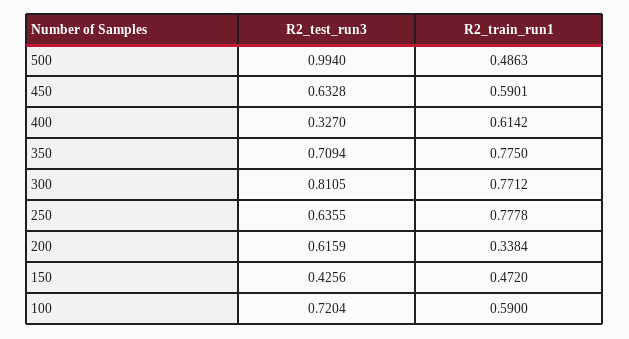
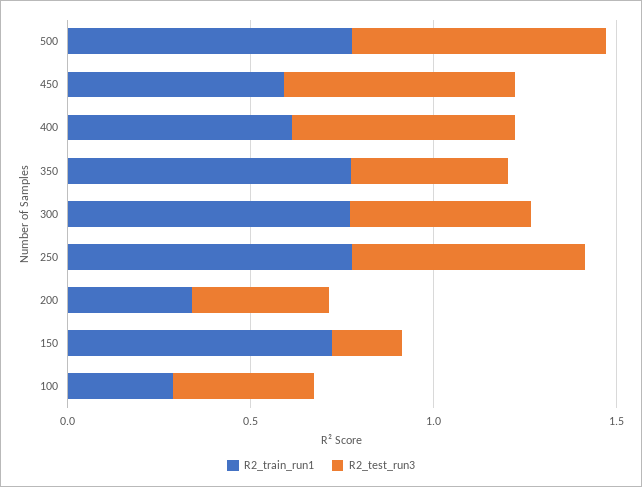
R2_test_run3, 500: 0.994 -> 0.7
R2_train_run1, 500: 0.4863 -> 0.8
R2_test_run3, 400: 0.327 -> 0.6
R2_test_run3, 350: 0.7094 -> 0.4
R2_test_run3, 300: 0.8105 -> 0.5
R2_test_run3, 200: 0.6159 -> 0.4
R2_test_run3, 150: 0.4256 -> 0.2
R2_train_run1, 150: 0.472 -> 0.7
R2_test_run3, 100: 0.7204 -> 0.4
R2_train_run1, 100: 0.59 -> 0.3

